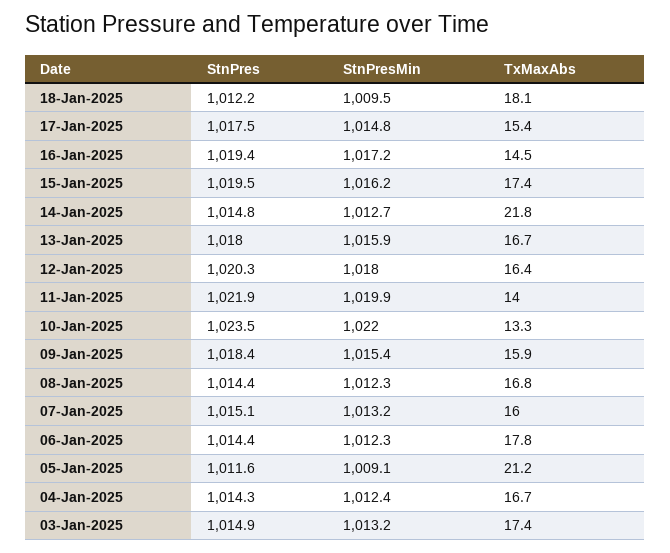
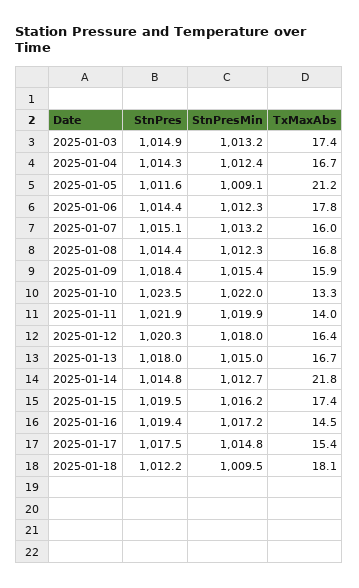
StnPresMin, 13-Jan-2025: 1015.9 -> 1015

